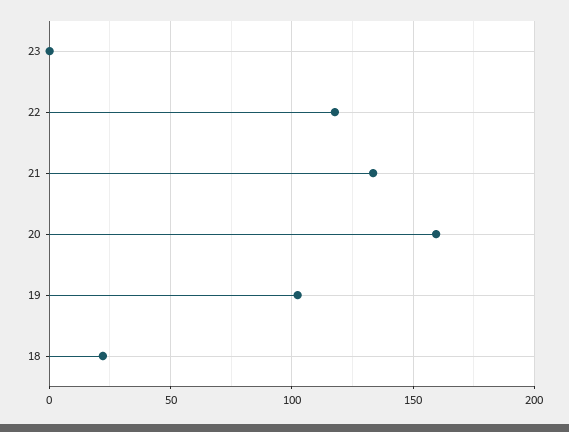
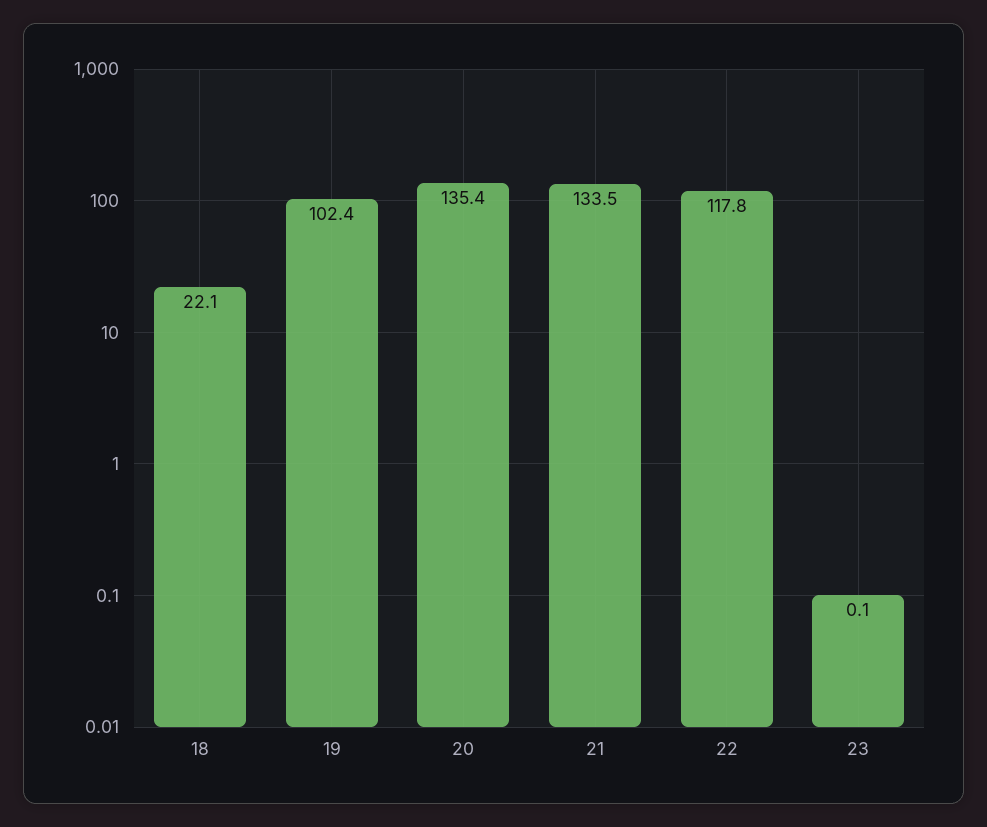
20: 160 -> 135.4

